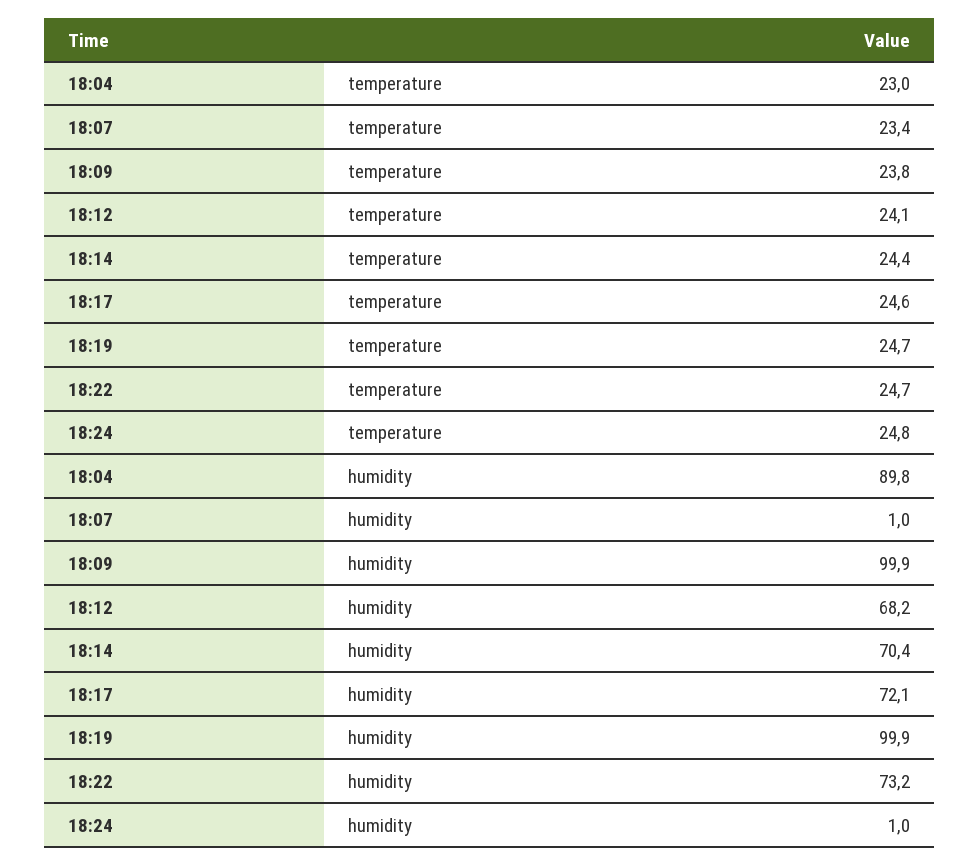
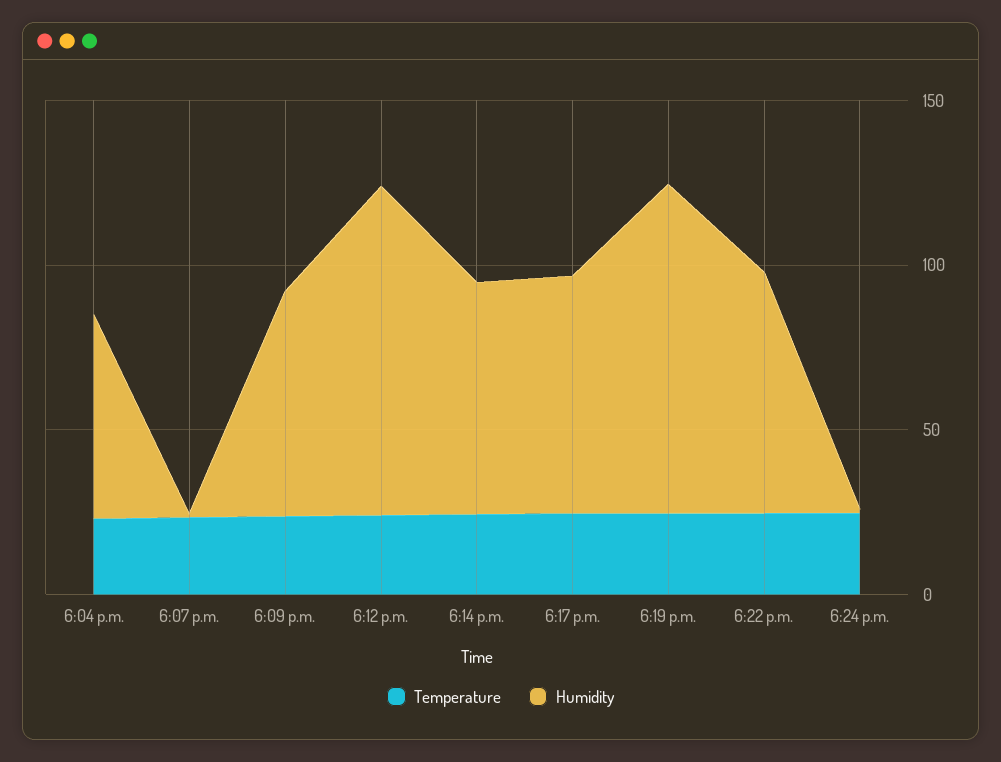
humidity, 18:04: 89.8 -> 60
humidity, 18:09: 99.9 -> 70
humidity, 18:12: 68.2 -> 100

